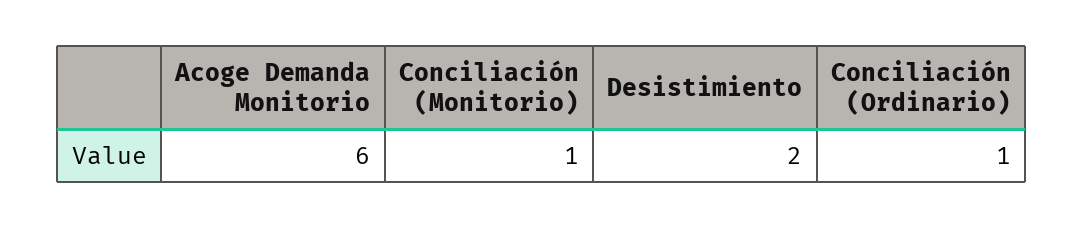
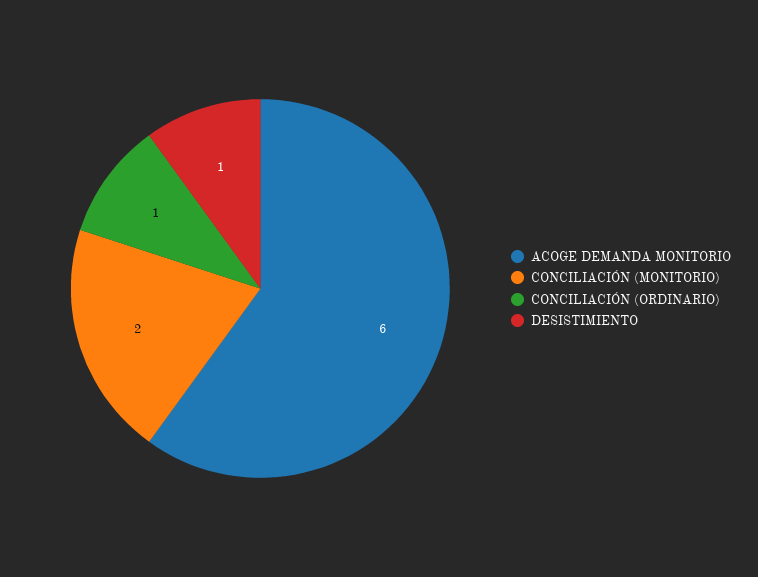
Conciliación (Monitorio): 1 -> 2
Desistimiento: 2 -> 1

